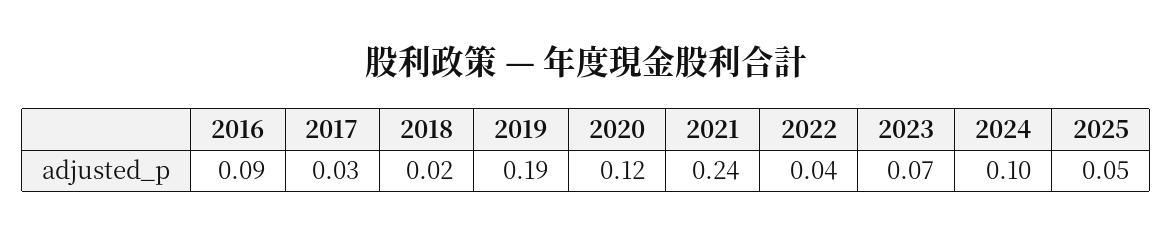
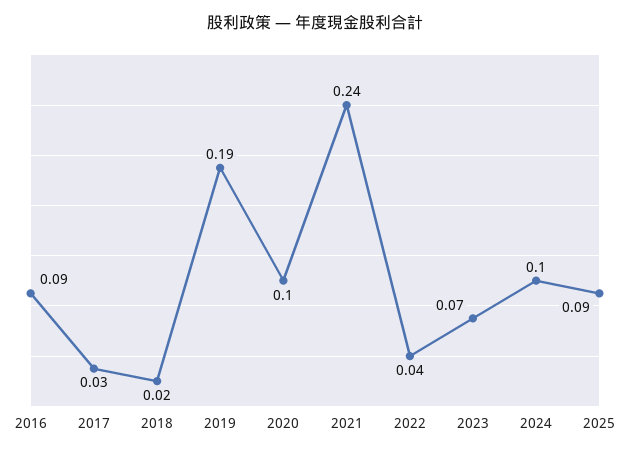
2020: 0.12 -> 0.1
2025: 0.05 -> 0.09

